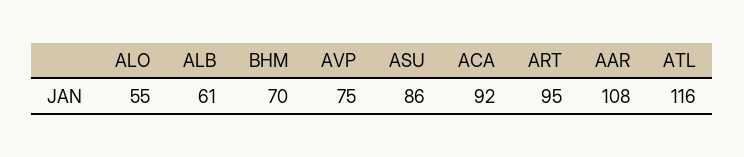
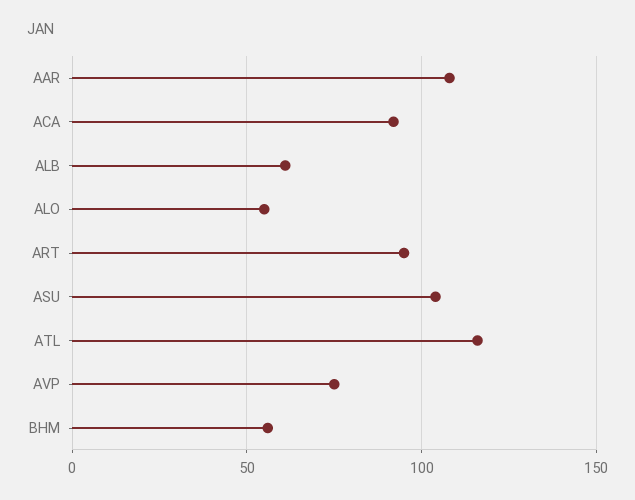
BHM: 70 -> 55
ASU: 86 -> 105

